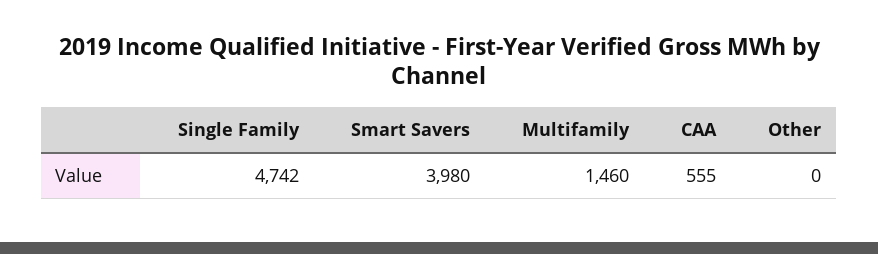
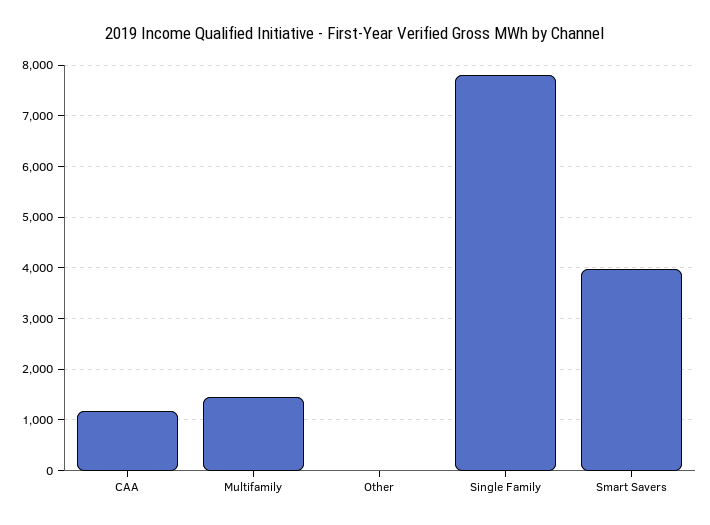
Single Family: 4742 -> 7800
CAA: 555 -> 1200

